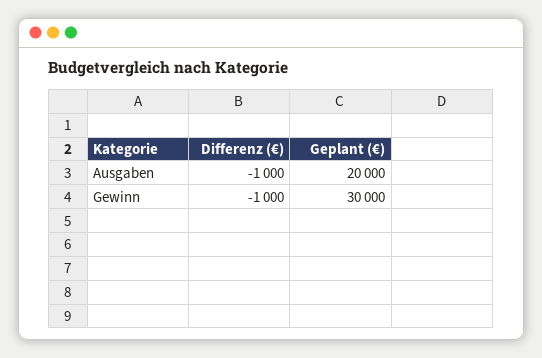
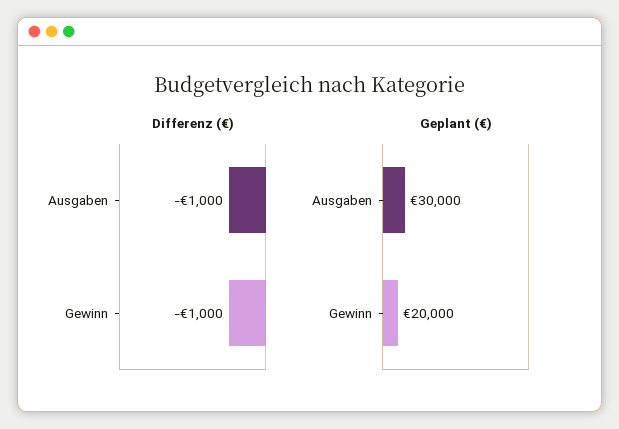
Geplant (€), Ausgaben: 20000 -> 30000
Geplant (€), Gewinn: 30000 -> 20000

